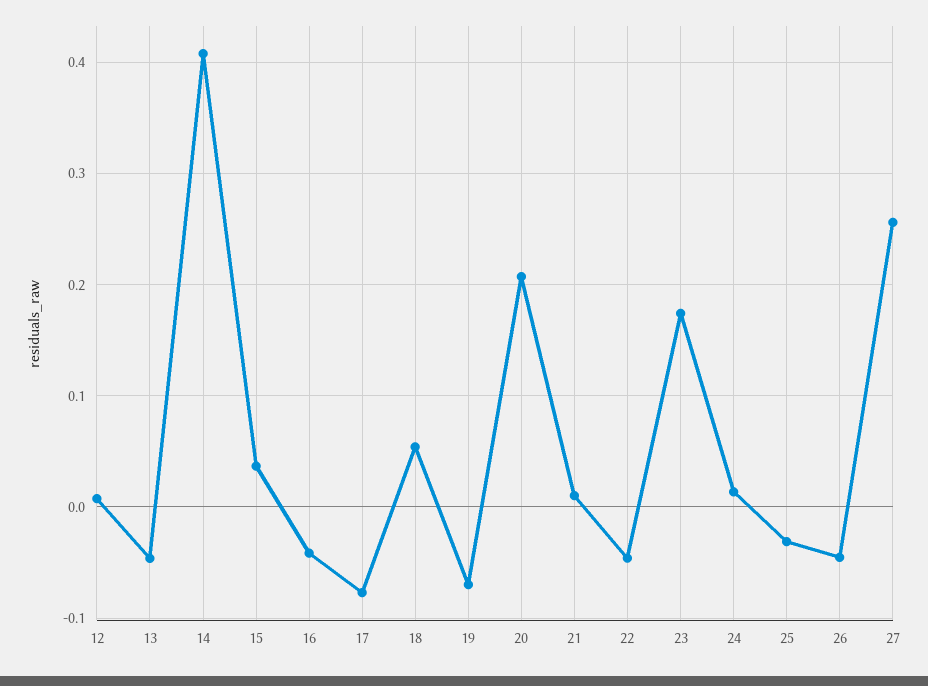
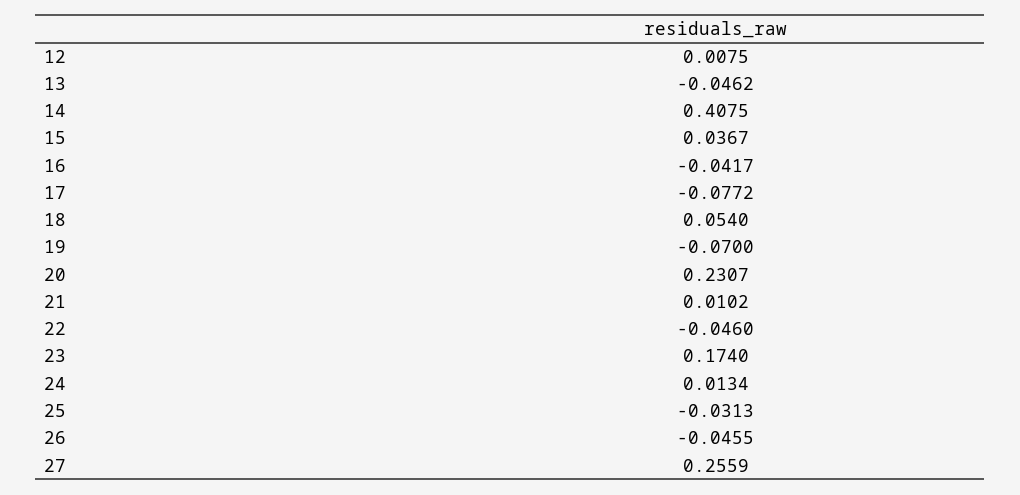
20: 0.21 -> 0.2307

